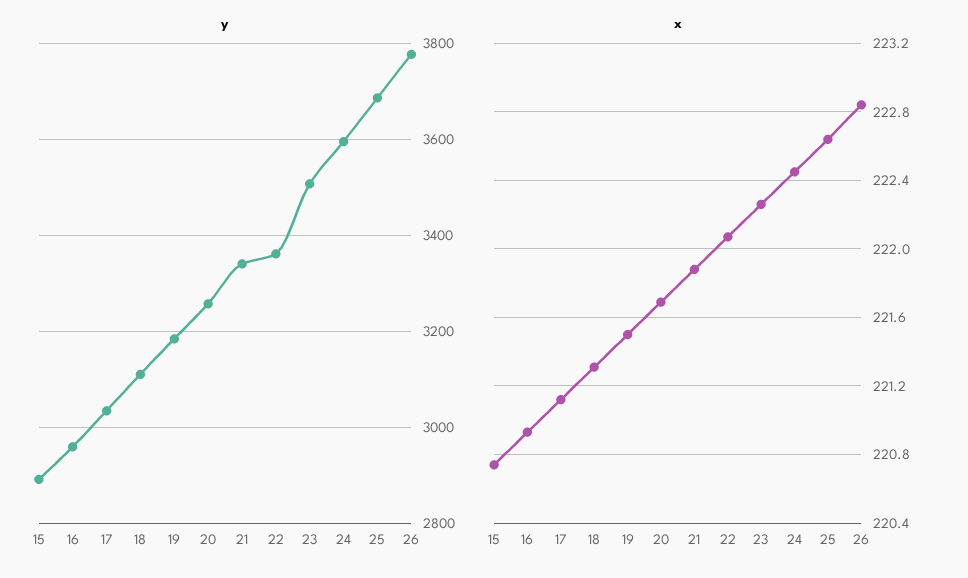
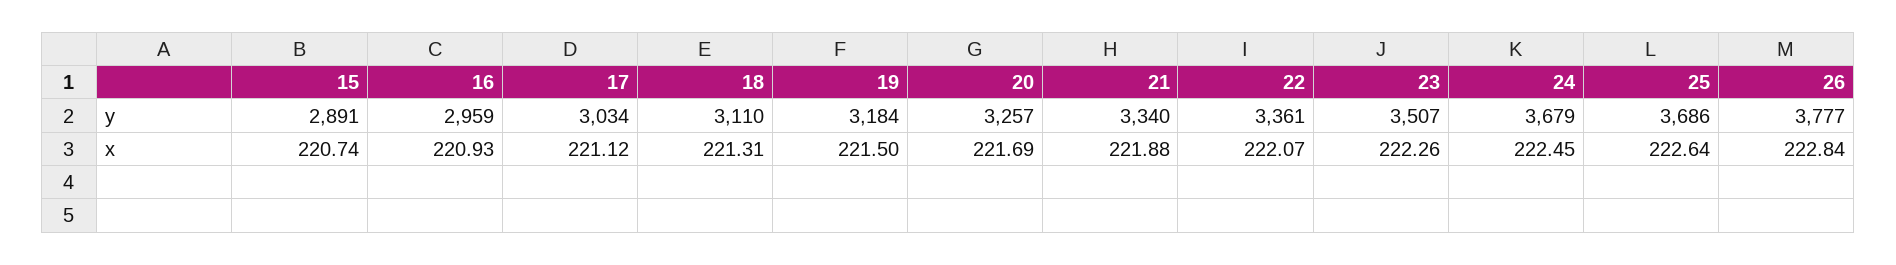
y, 24: 3600 -> 3679

